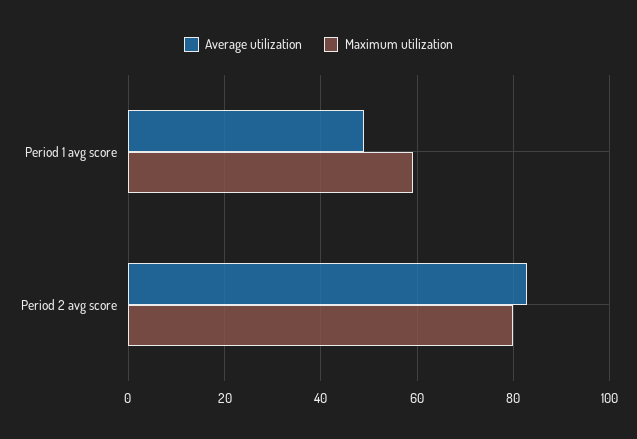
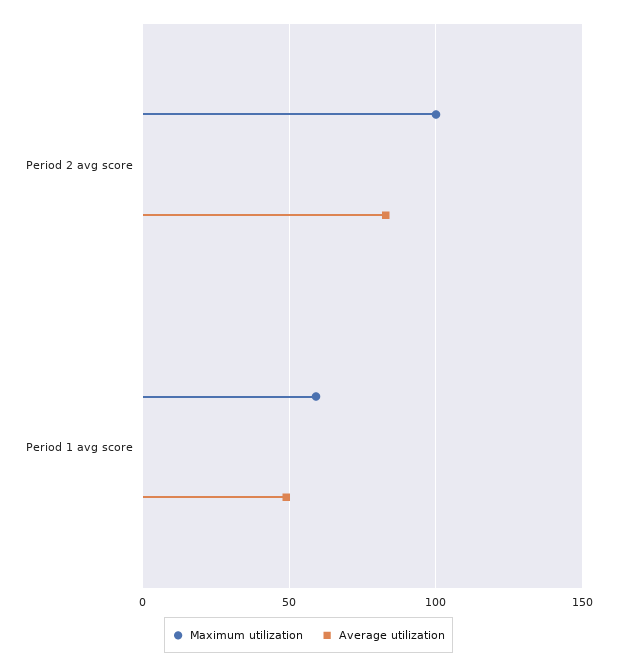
Maximum utilization, Period 2 avg score: 80 -> 100

